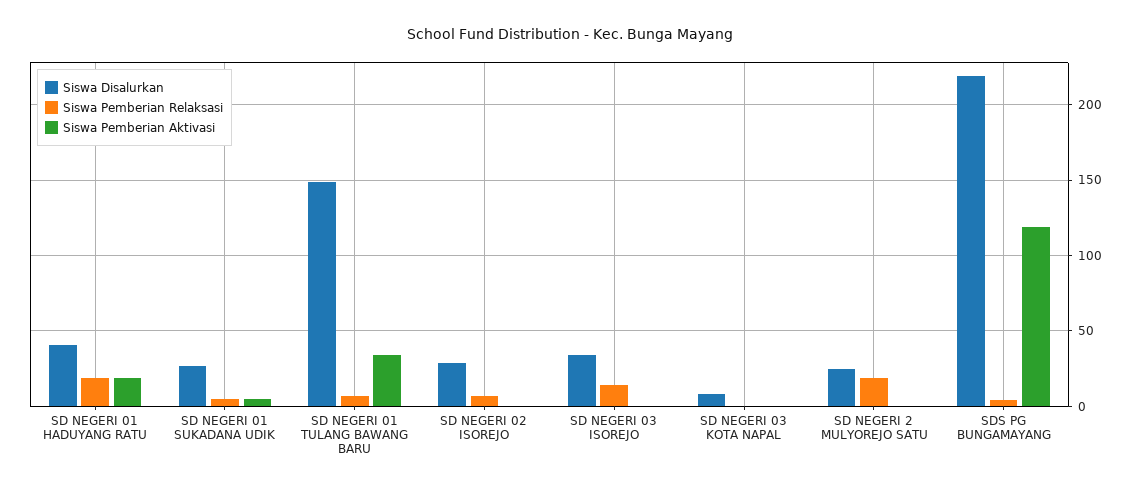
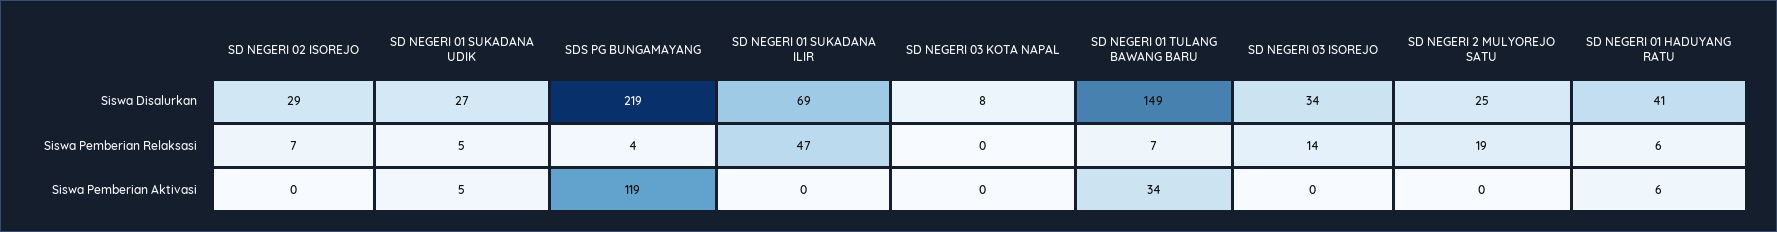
Siswa Pemberian Relaksasi, SD NEGERI 01 HADUYANG RATU: 20 -> 6
Siswa Pemberian Aktivasi, SD NEGERI 01 HADUYANG RATU: 20 -> 6
Siswa Disalurkan, SD NEGERI 01 SUKADANA ILIR: none -> 69
Siswa Pemberian Relaksasi, SD NEGERI 01 SUKADANA ILIR: none -> 47
Siswa Pemberian Aktivasi, SD NEGERI 01 SUKADANA ILIR: none -> 0

